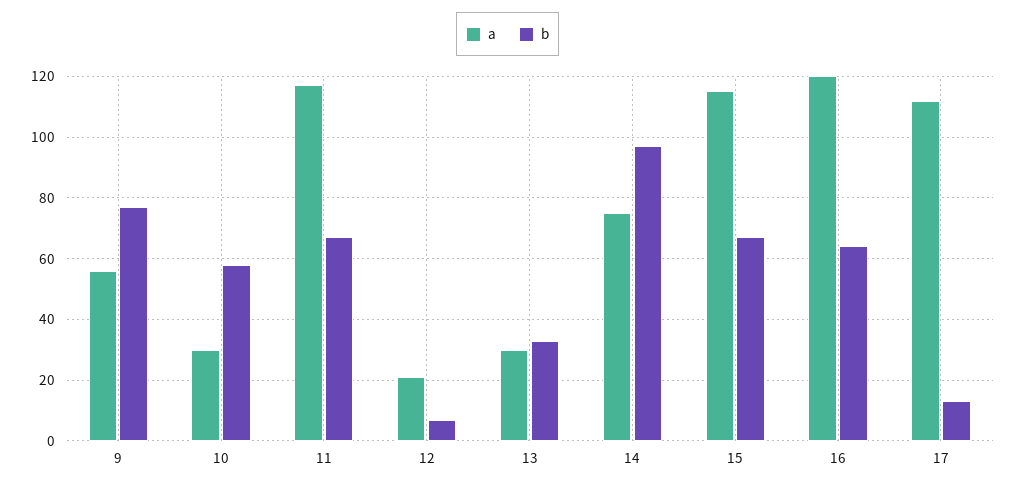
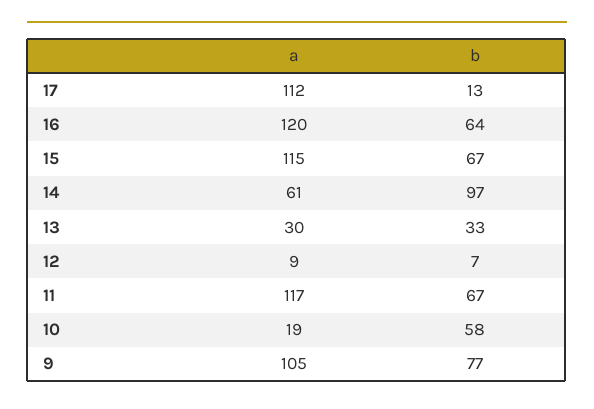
a, 9: 55 -> 105
a, 10: 30 -> 19
a, 12: 20 -> 9
a, 14: 75 -> 61

